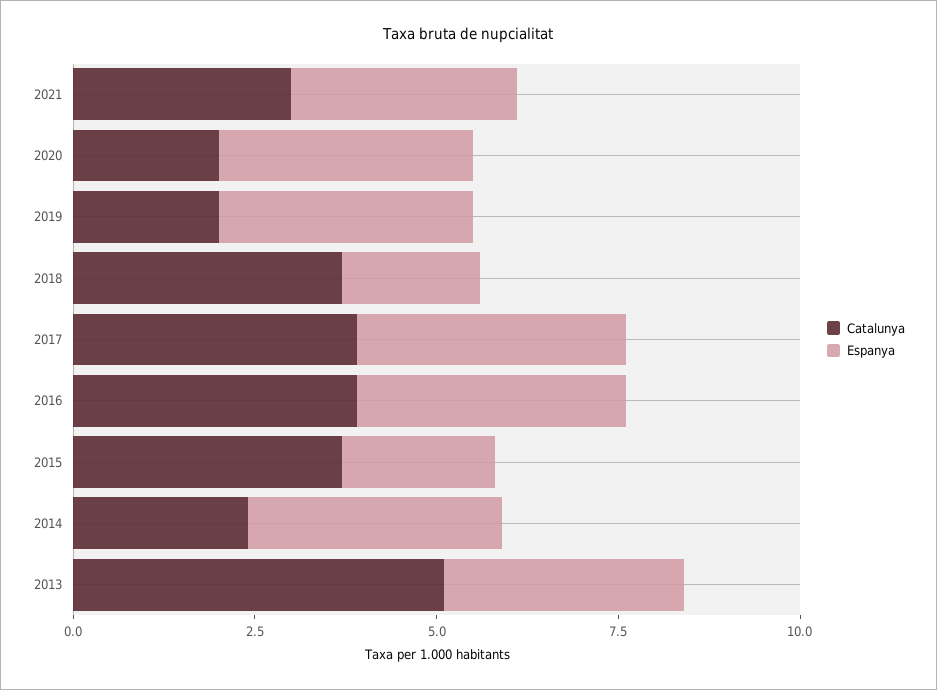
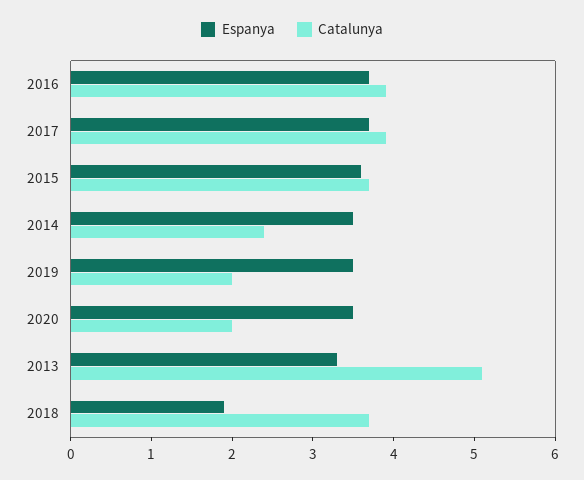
Catalunya, 2021: 3 -> none
Espanya, 2021: 3 -> none
Espanya, 2015: 2 -> 3.6

